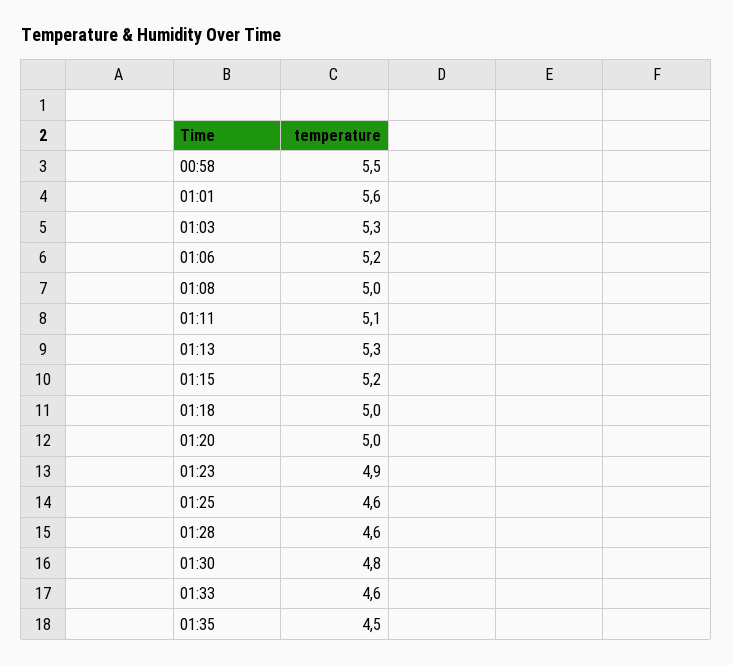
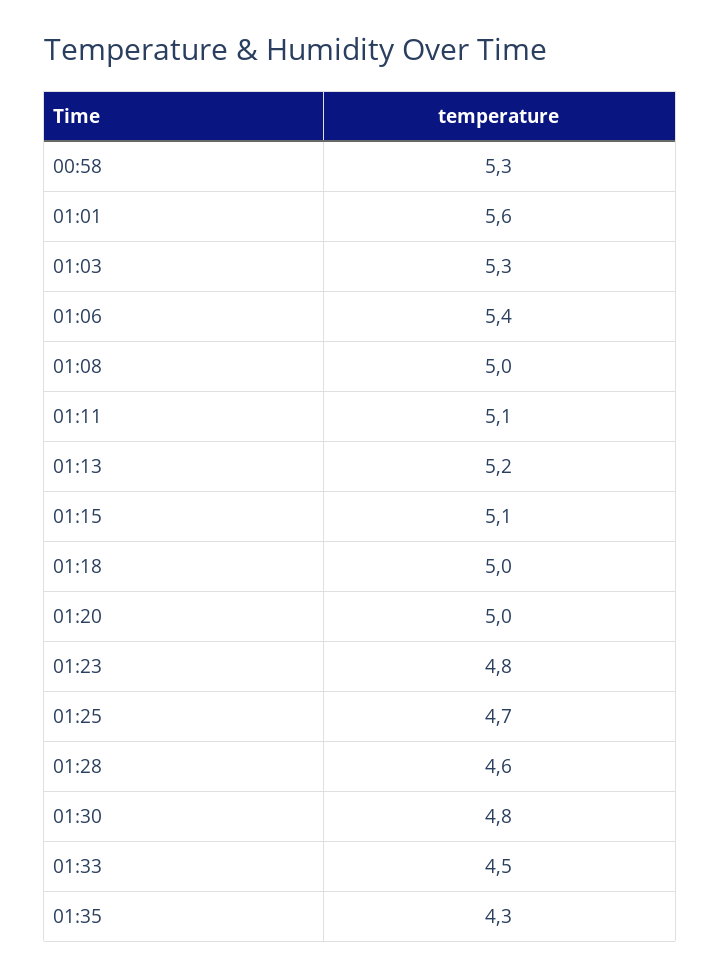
00:58: 5.5 -> 5.3
01:06: 5.2 -> 5.4
01:13: 5.3 -> 5.2
01:15: 5.2 -> 5.1
01:23: 4.9 -> 4.8
01:25: 4.6 -> 4.7
01:33: 4.6 -> 4.5
01:35: 4.5 -> 4.3

